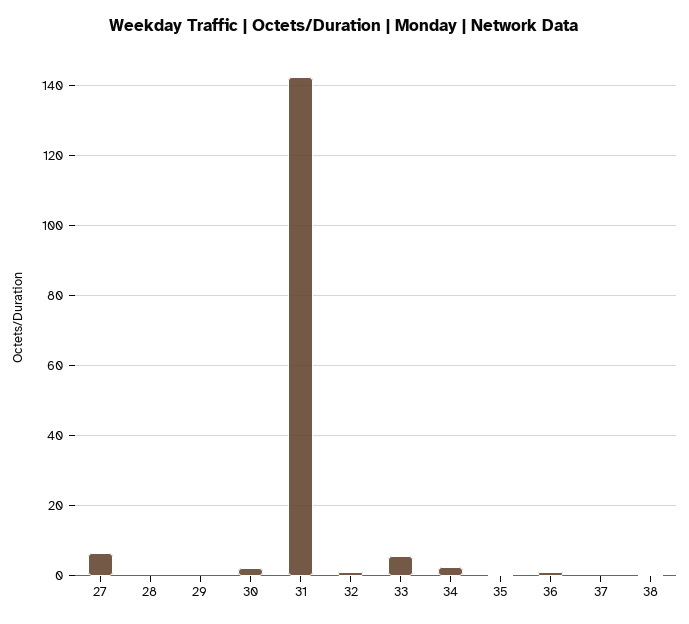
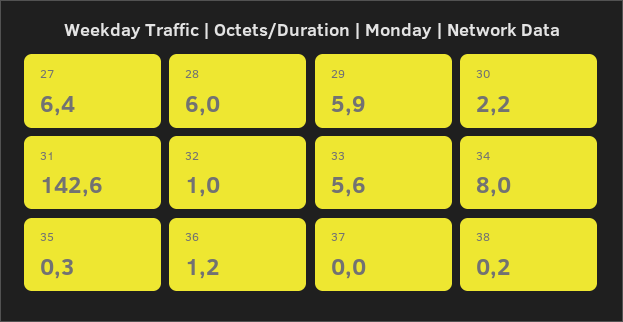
28: 0 -> 6
29: 0 -> 5.9
34: 2 -> 8

